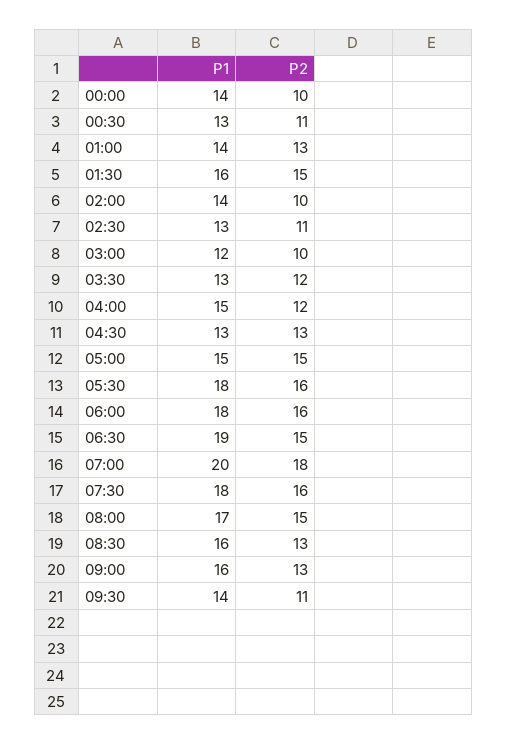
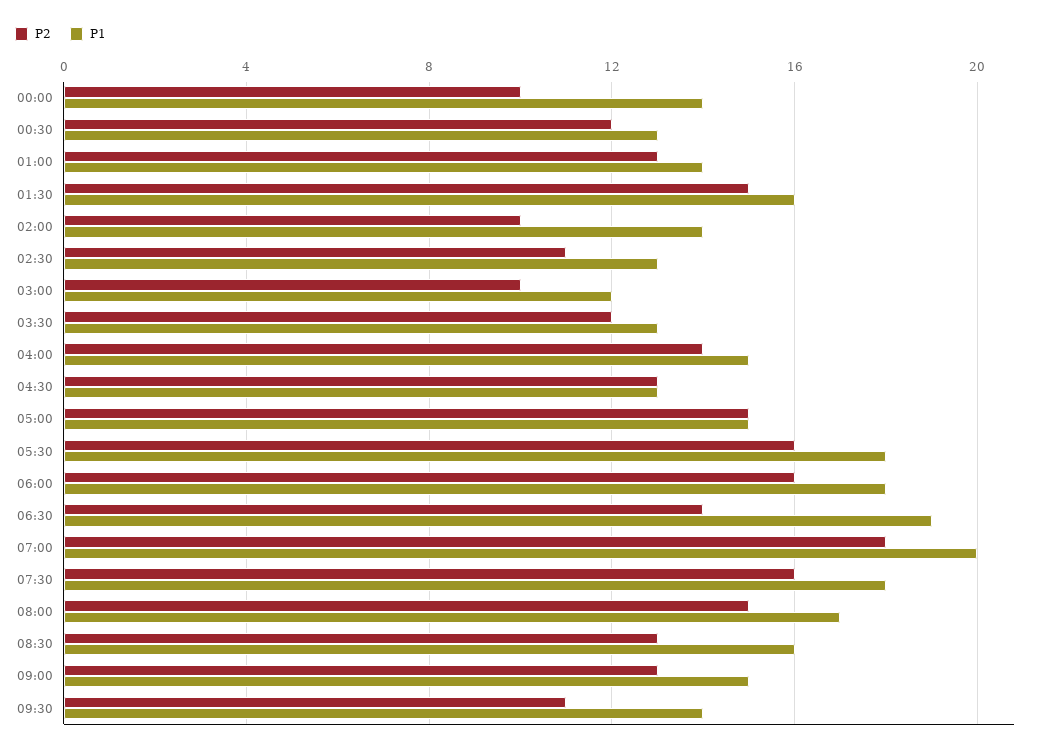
P2, 00:30: 11 -> 12
P2, 04:00: 12 -> 14
P2, 06:30: 15 -> 14
P1, 09:00: 16 -> 15

